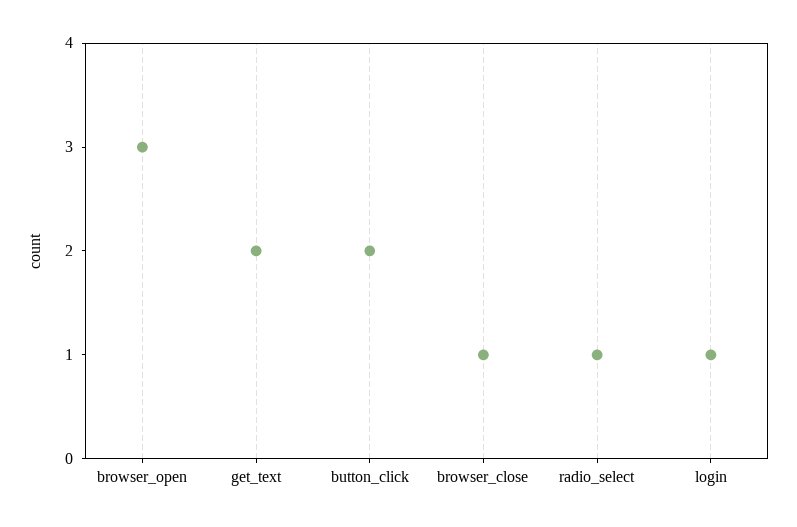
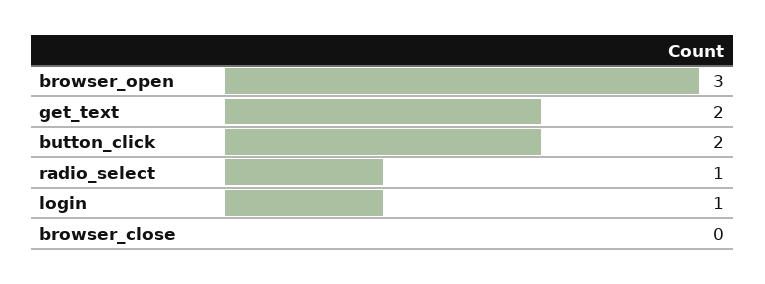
browser_close: 1 -> 0

